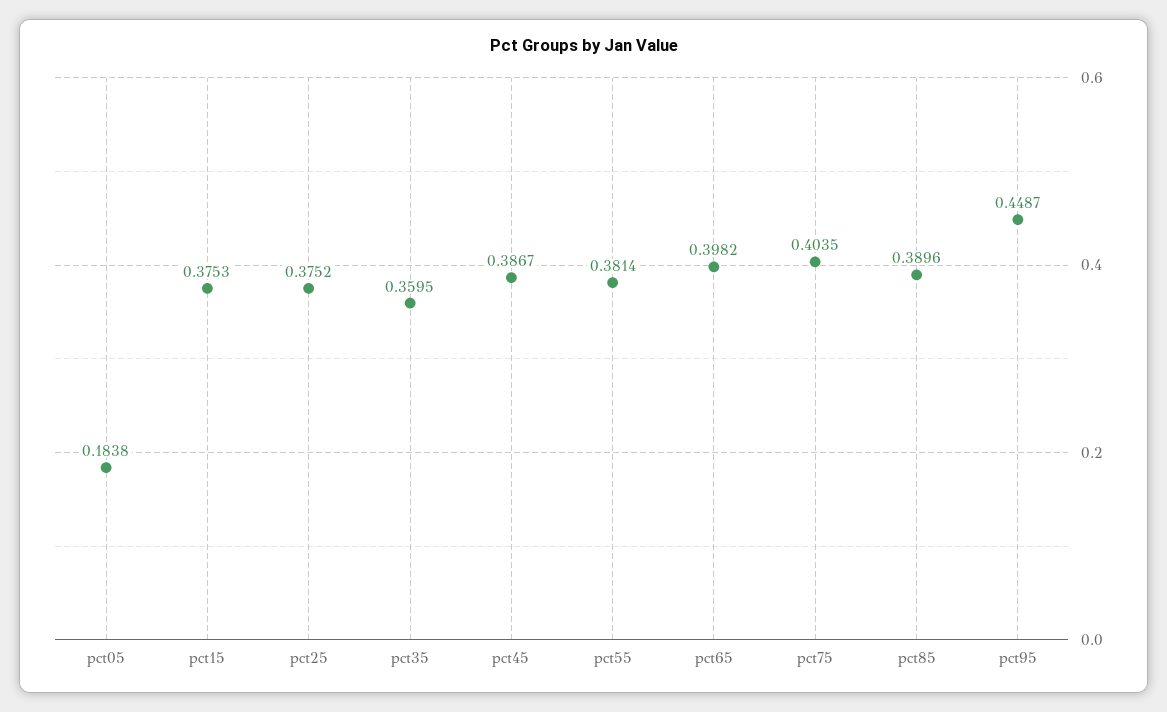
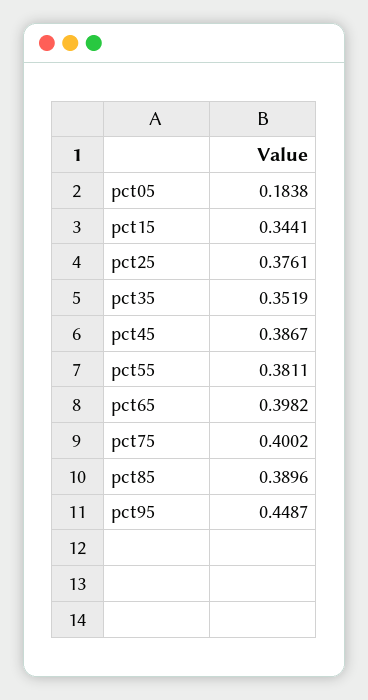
pct15: 0.3753 -> 0.3441
pct25: 0.3752 -> 0.3761
pct35: 0.3595 -> 0.3519
pct55: 0.3814 -> 0.3811
pct75: 0.4035 -> 0.4002

